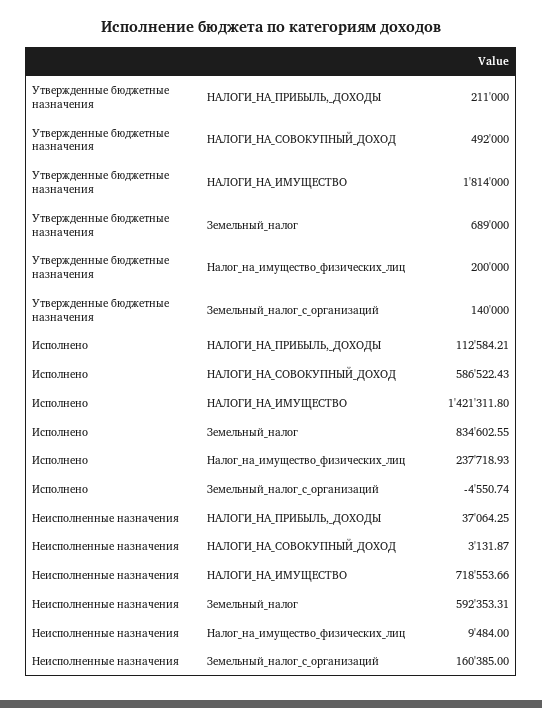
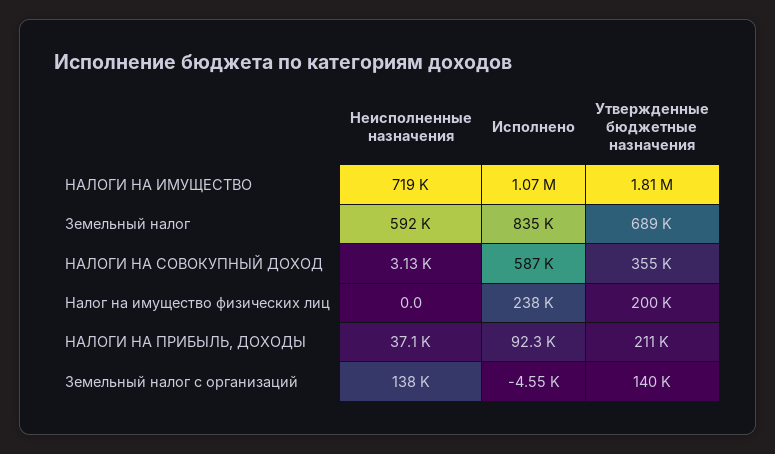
Утвержденные бюджетные назначения, НАЛОГИ_НА_СОВОКУПНЫЙ_ДОХОД: 492000 -> 355000
Исполнено, НАЛОГИ_НА_ПРИБЫЛЬ,_ДОХОДЫ: 112584.21 -> 92300
Исполнено, НАЛОГИ_НА_ИМУЩЕСТВО: 1421311.8 -> 1070000
Неисполненные назначения, Налог_на_имущество_физических_лиц: 9484 -> 0
Неисполненные назначения, Земельный_налог_с_организаций: 160385 -> 138000

